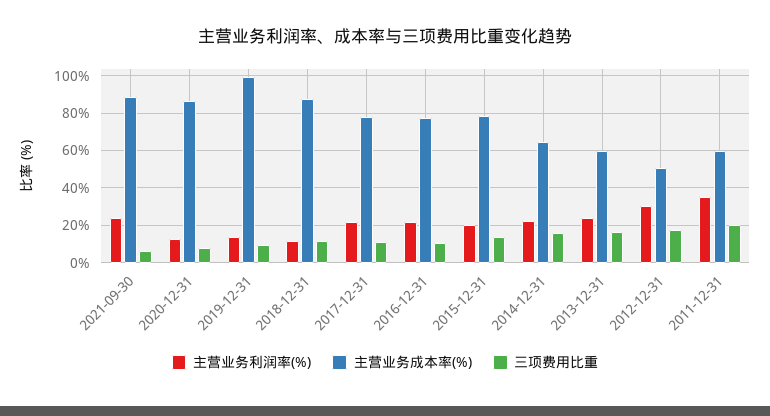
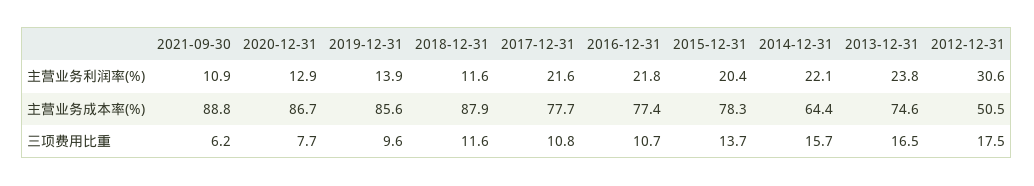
主营业务利润率(%), 2021-09-30: 25 -> 10.9
主营业务成本率(%), 2019-12-31: 100 -> 85.6
主营业务成本率(%), 2013-12-31: 60 -> 74.6
主营业务利润率(%), 2011-12-31: 35 -> none
主营业务成本率(%), 2011-12-31: 60 -> none
三项费用比重, 2011-12-31: 20 -> none

